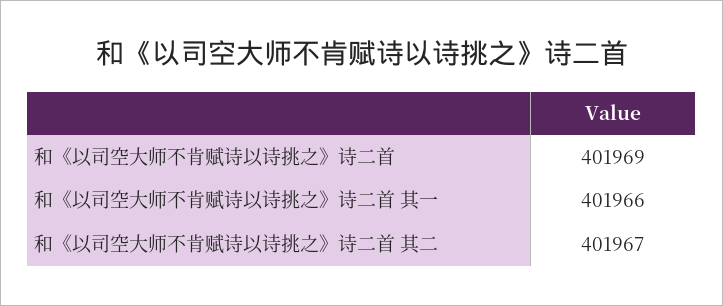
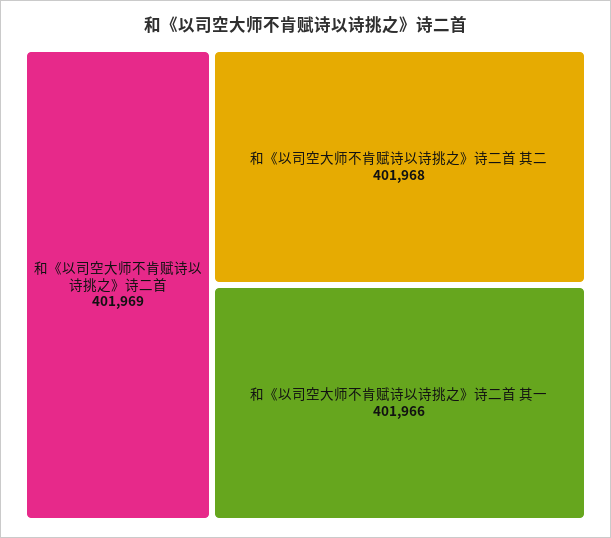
和《以司空大师不肯赋诗以诗挑之》诗二首 其二: 401967 -> 401968

